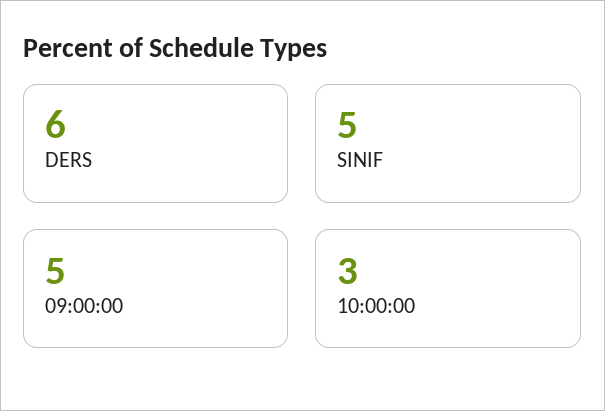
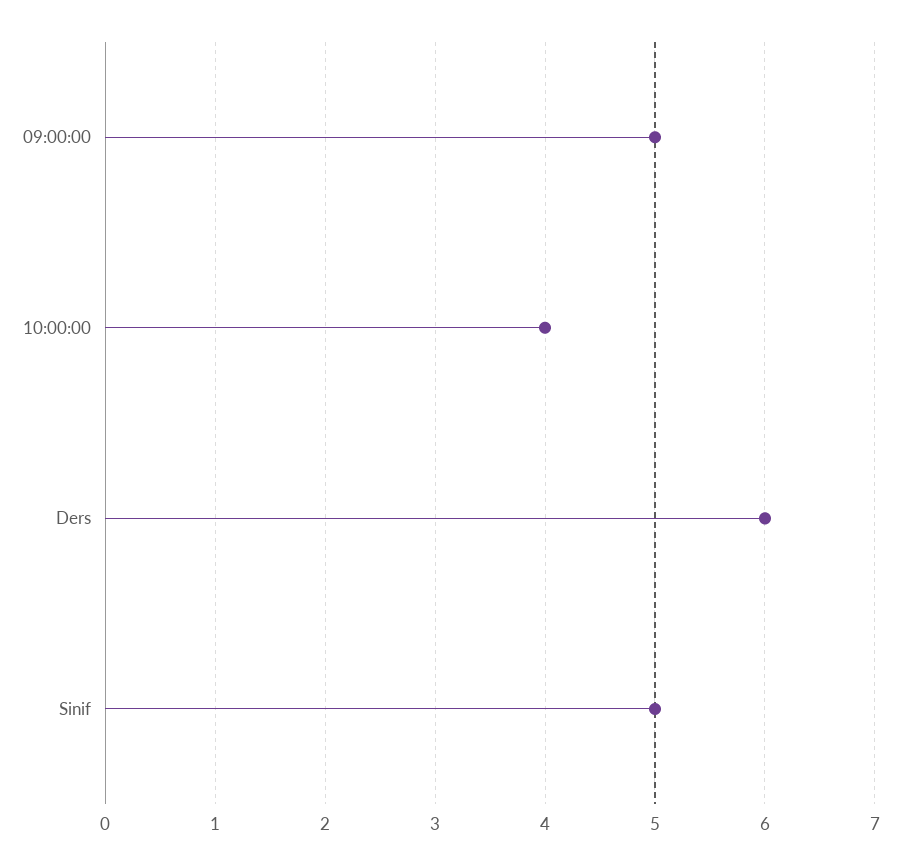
10:00:00: 3 -> 4

